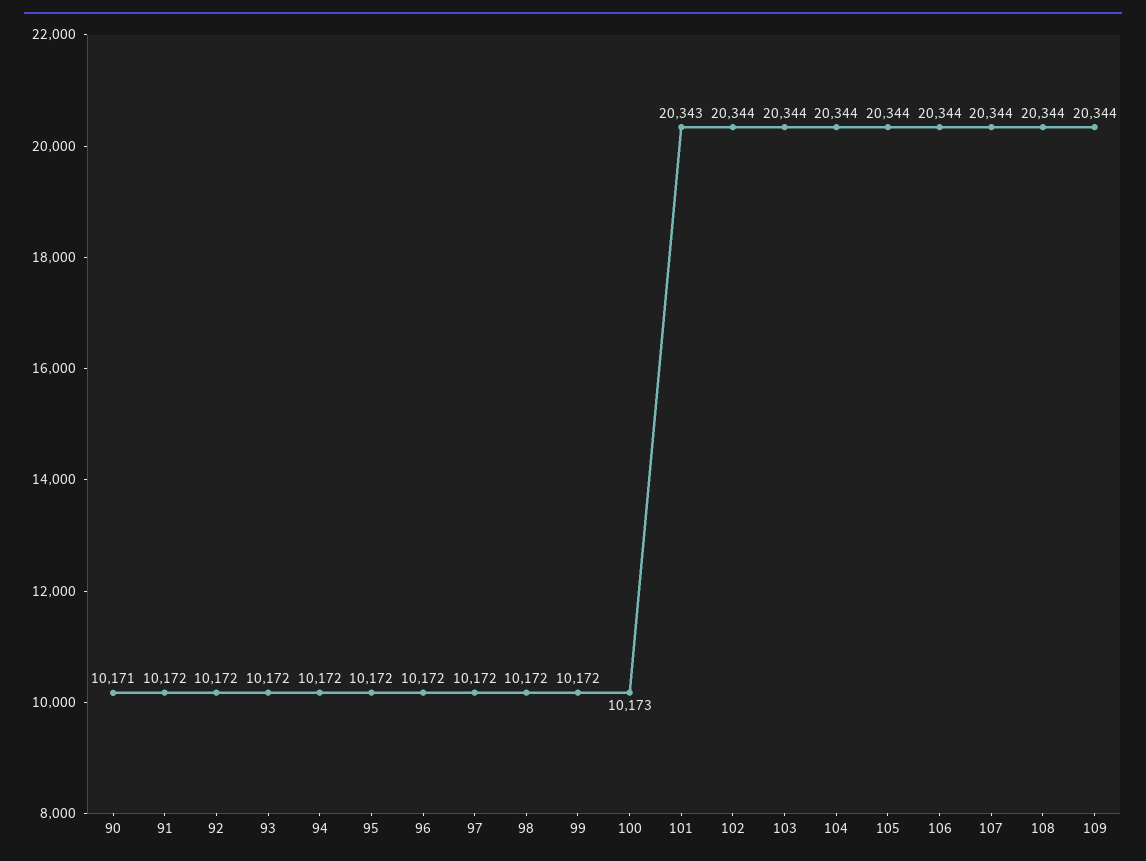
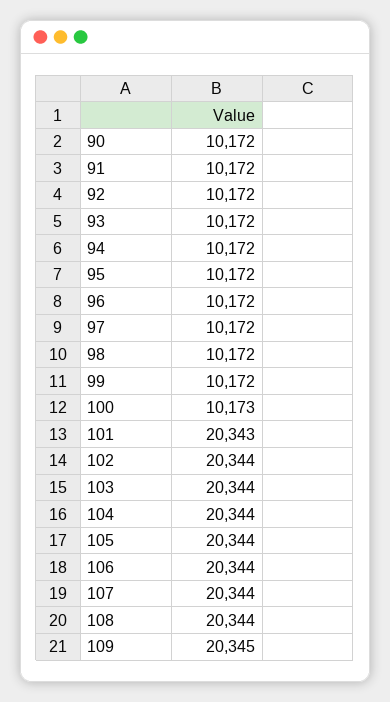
90: 10171 -> 10172
109: 20344 -> 20345

